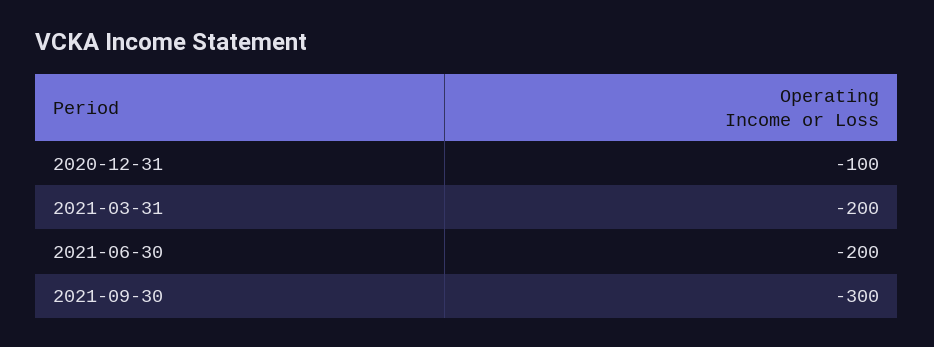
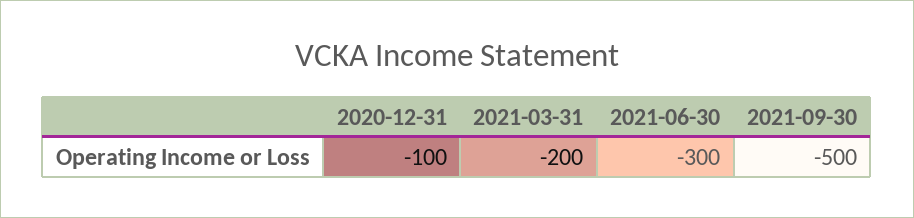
2021-06-30: -200 -> -300
2021-09-30: -300 -> -500

